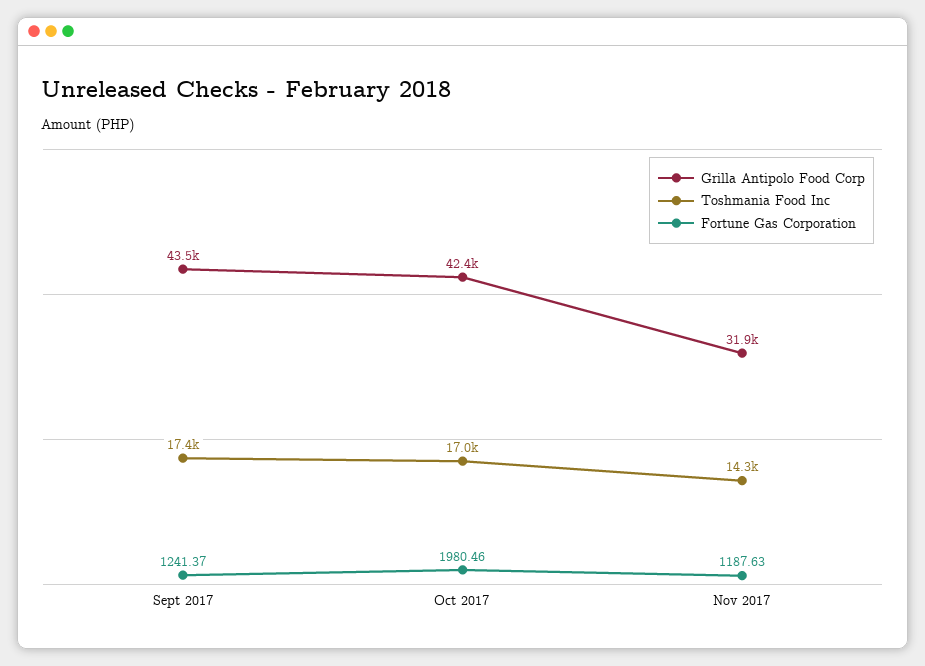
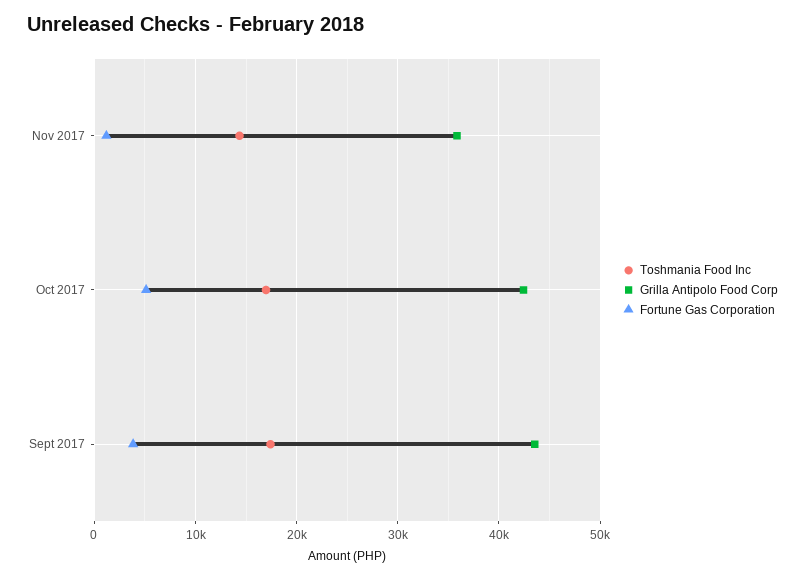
Fortune Gas Corporation, Sept 2017: 1241.37 -> 4000
Fortune Gas Corporation, Oct 2017: 1980.46 -> 5000
Grilla Antipolo Food Corp, Nov 2017: 31900 -> 36000

